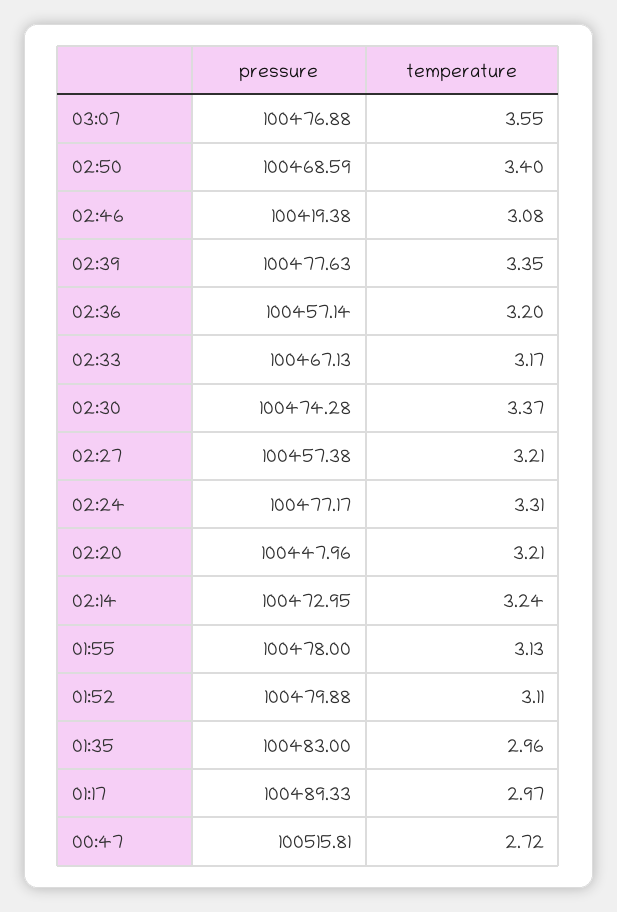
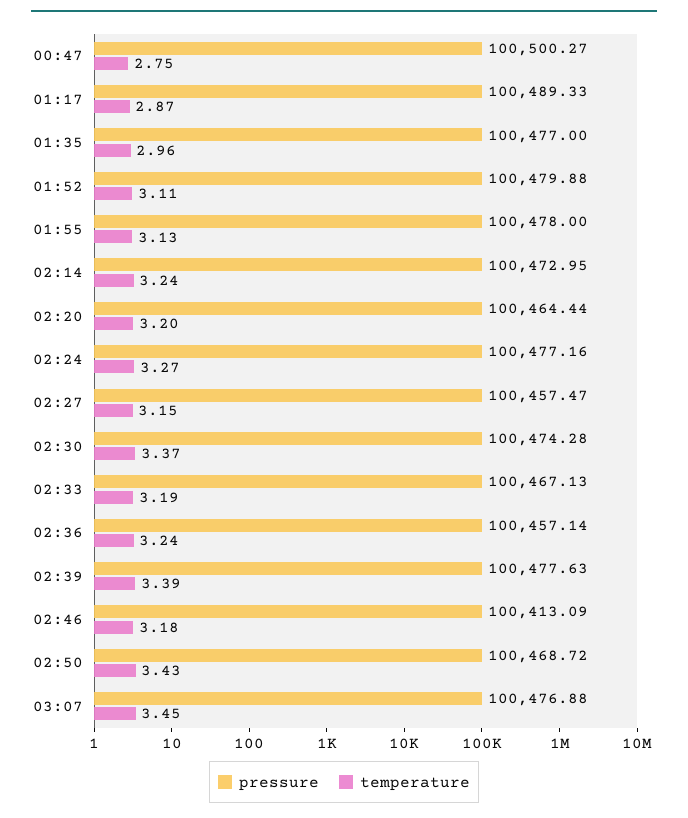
temperature, 03:07: 3.55 -> 3.45
pressure, 02:50: 100468.59 -> 100468.72
temperature, 02:50: 3.4 -> 3.43
pressure, 02:46: 100419.38 -> 100413.09
temperature, 02:46: 3.08 -> 3.18
temperature, 02:39: 3.35 -> 3.39
temperature, 02:36: 3.2 -> 3.24
temperature, 02:33: 3.17 -> 3.19
pressure, 02:27: 100457.38 -> 100457.47
temperature, 02:27: 3.21 -> 3.15
pressure, 02:24: 100477.17 -> 100477.16
temperature, 02:24: 3.31 -> 3.27
pressure, 02:20: 100447.96 -> 100464.44
temperature, 02:20: 3.21 -> 3.2
pressure, 01:35: 100483 -> 100477
temperature, 01:17: 2.97 -> 2.87
pressure, 00:47: 100515.81 -> 100500.27
temperature, 00:47: 2.72 -> 2.75

